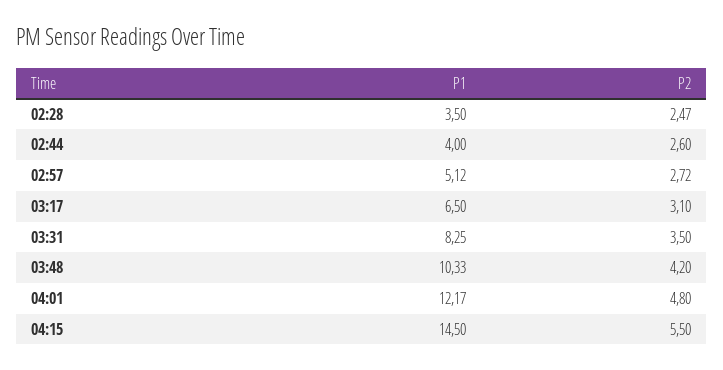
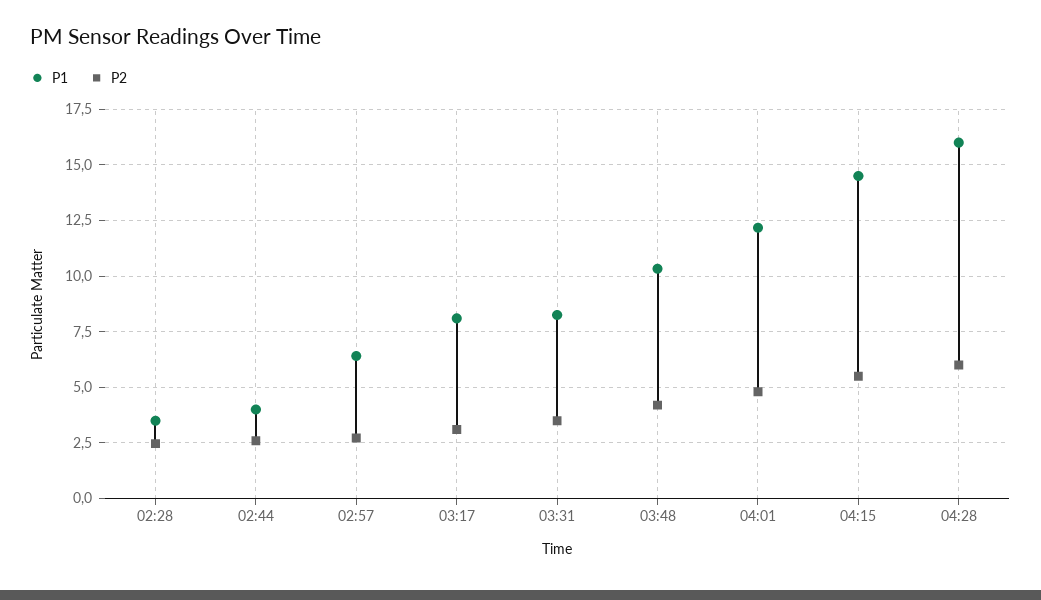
P1, 02:57: 5.12 -> 6.5
P1, 03:17: 6.5 -> 8
P1, 04:28: none -> 16
P2, 04:28: none -> 6

